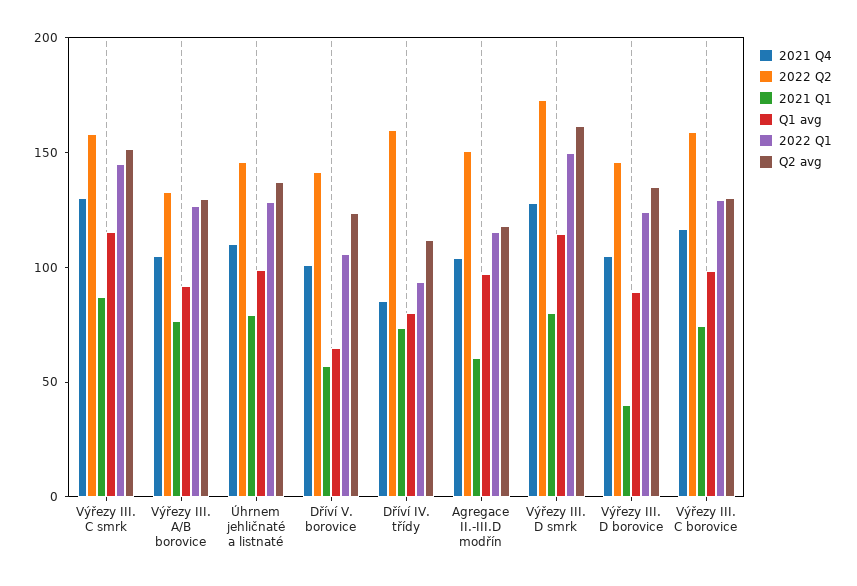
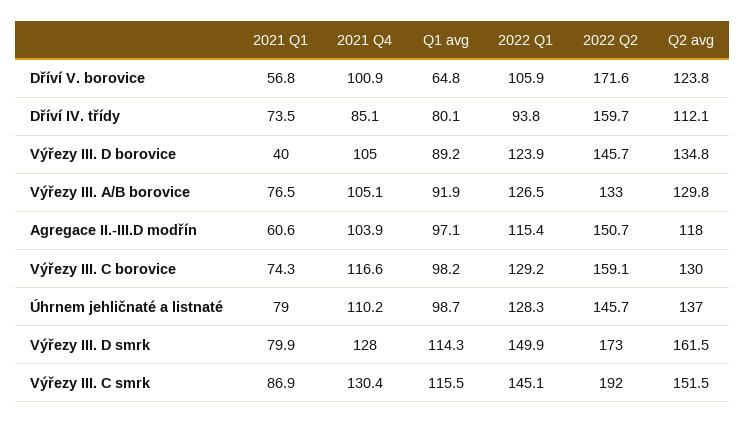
2022 Q2, Výřezy III. C smrk: 160 -> 192
2022 Q2, Dříví V. borovice: 140 -> 171.6

